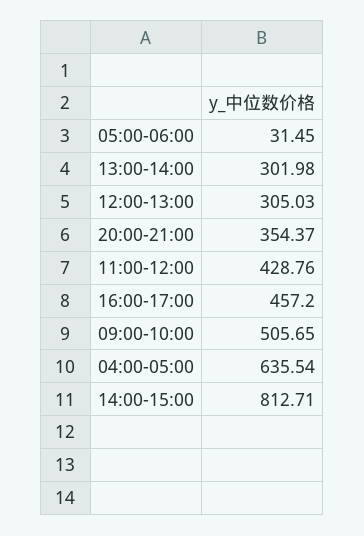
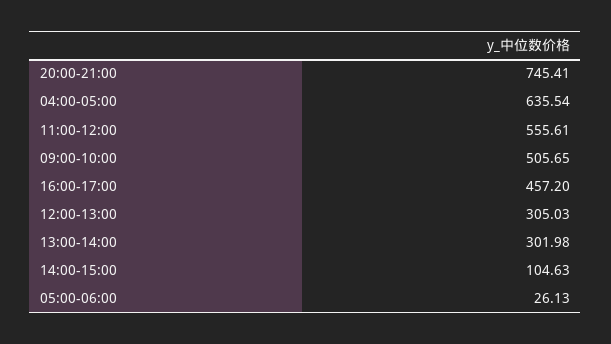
05:00-06:00: 31.45 -> 26.13
20:00-21:00: 354.37 -> 745.41
11:00-12:00: 428.76 -> 555.61
14:00-15:00: 812.71 -> 104.63

